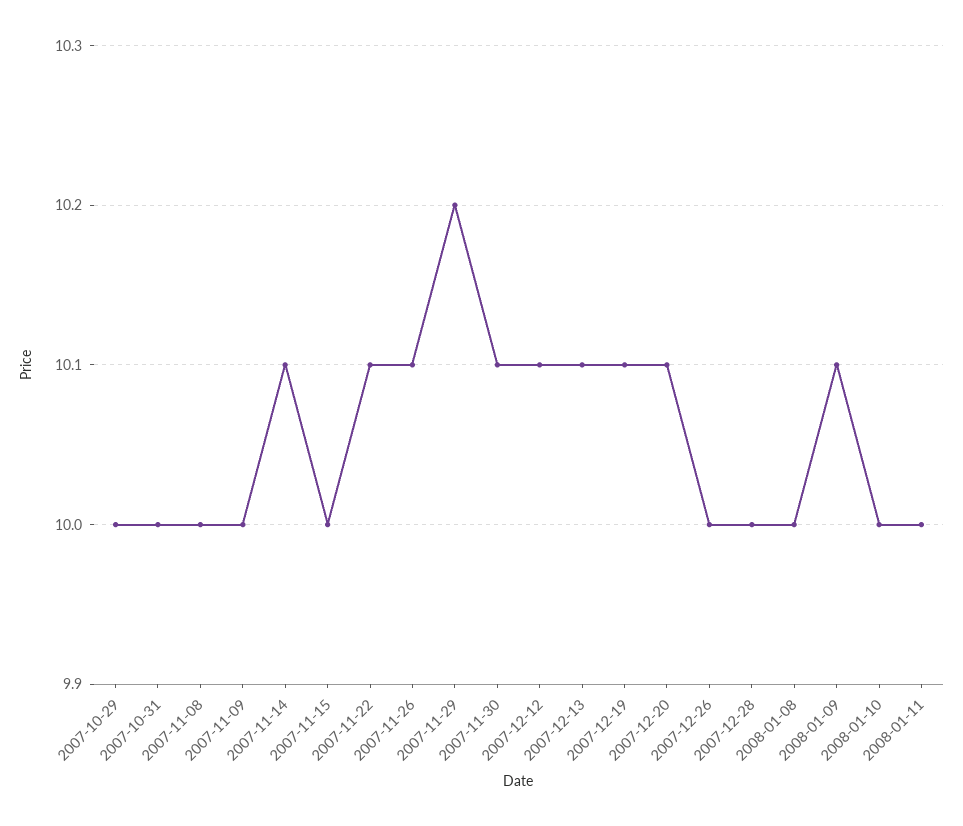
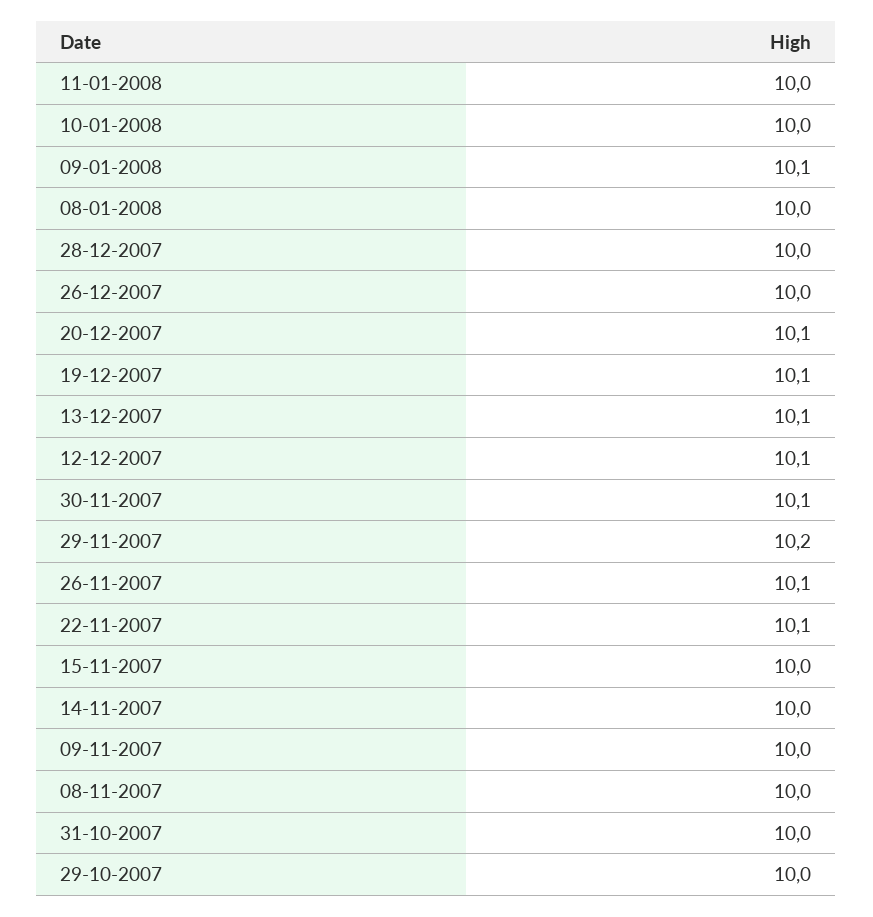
2007-11-14: 10.1 -> 10

